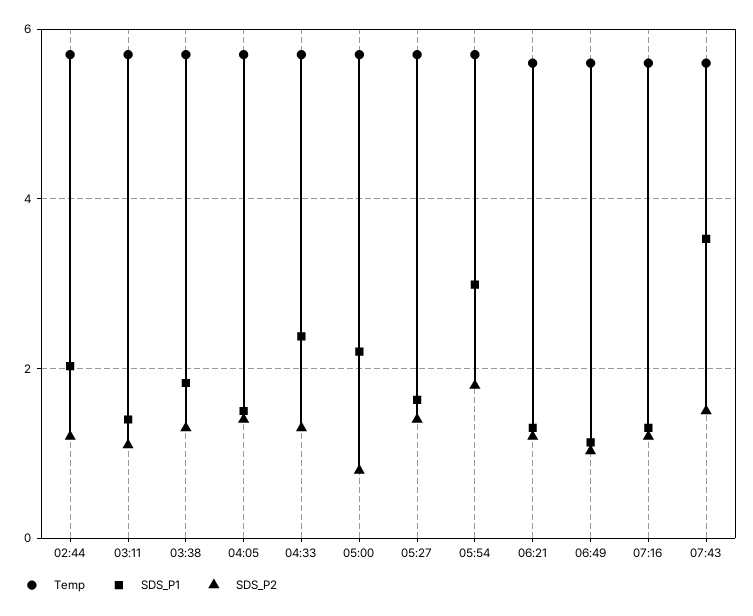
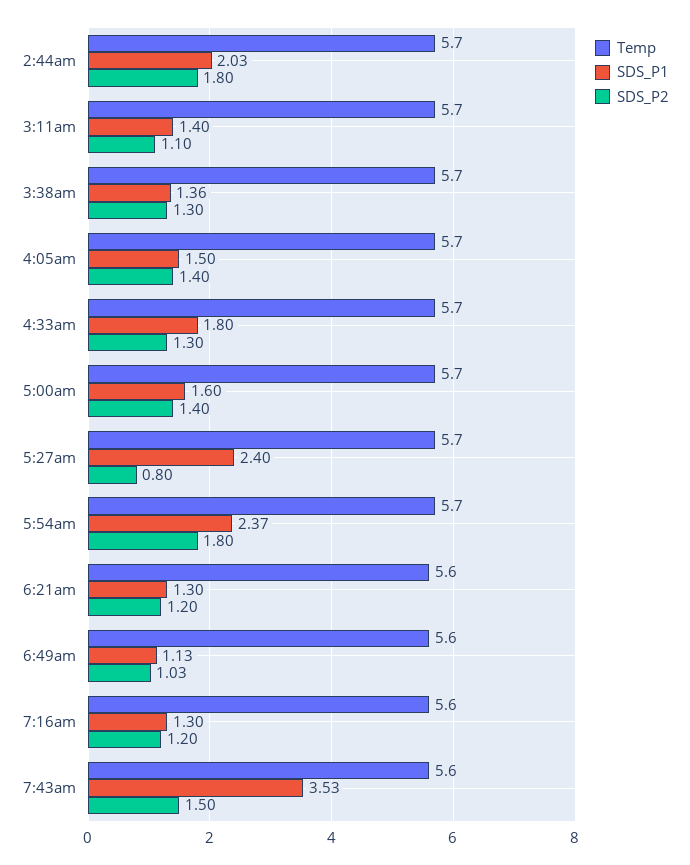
SDS_P2, 02:44: 1.2 -> 1.8
SDS_P1, 03:38: 1.8 -> 1.36
SDS_P1, 04:33: 2.4 -> 1.8
SDS_P1, 05:00: 2.2 -> 1.6
SDS_P2, 05:00: 0.8 -> 1.4
SDS_P1, 05:27: 1.6 -> 2.4
SDS_P2, 05:27: 1.4 -> 0.8
SDS_P1, 05:54: 3 -> 2.37

